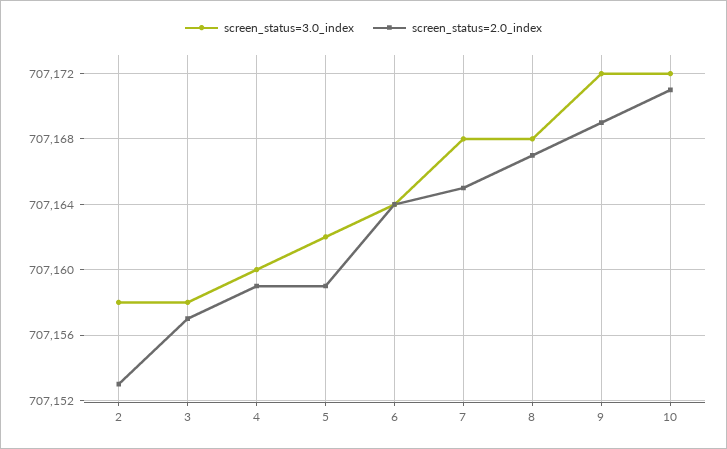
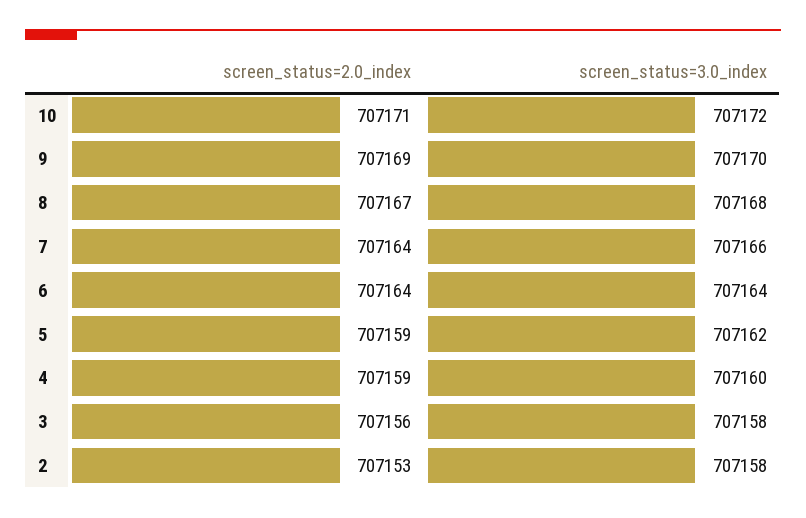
screen_status=2.0_index, 3: 707157 -> 707156
screen_status=3.0_index, 7: 707168 -> 707166
screen_status=2.0_index, 7: 707165 -> 707164
screen_status=3.0_index, 9: 707172 -> 707170

